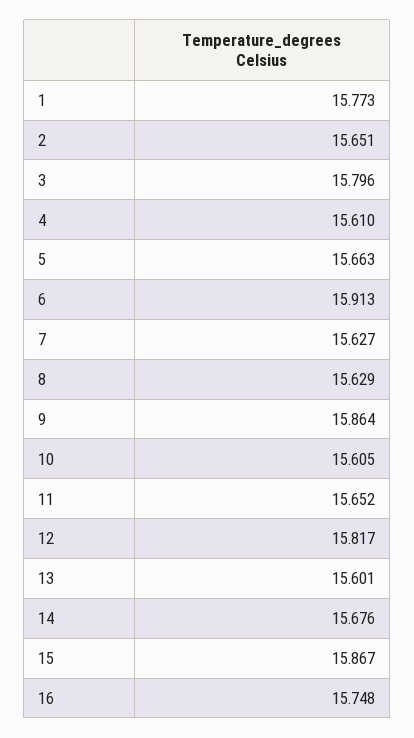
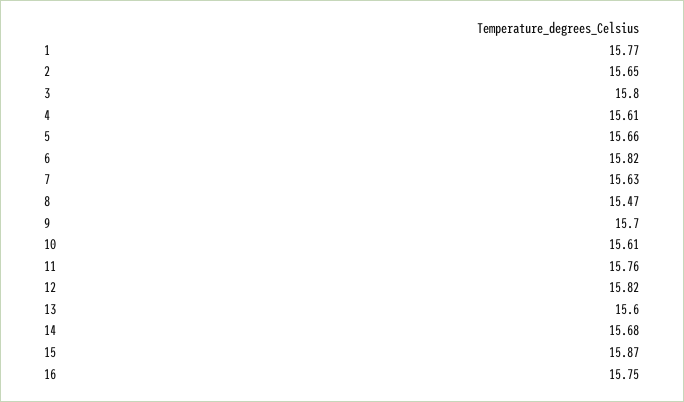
6: 15.913 -> 15.82
8: 15.629 -> 15.47
9: 15.864 -> 15.7
11: 15.652 -> 15.76

